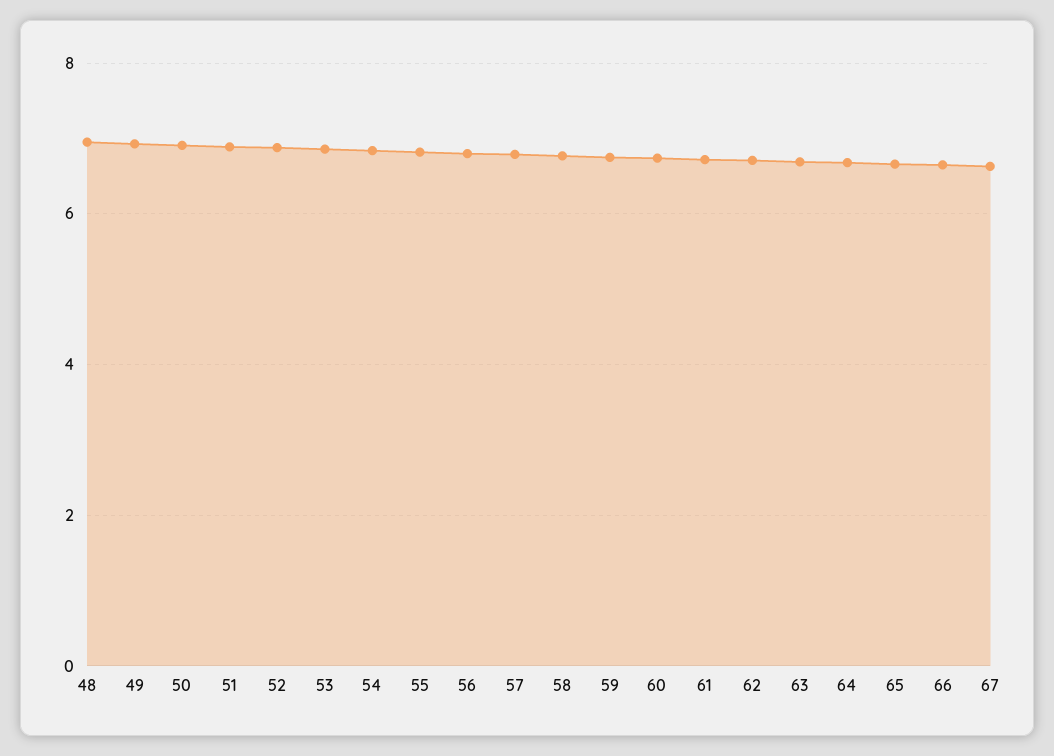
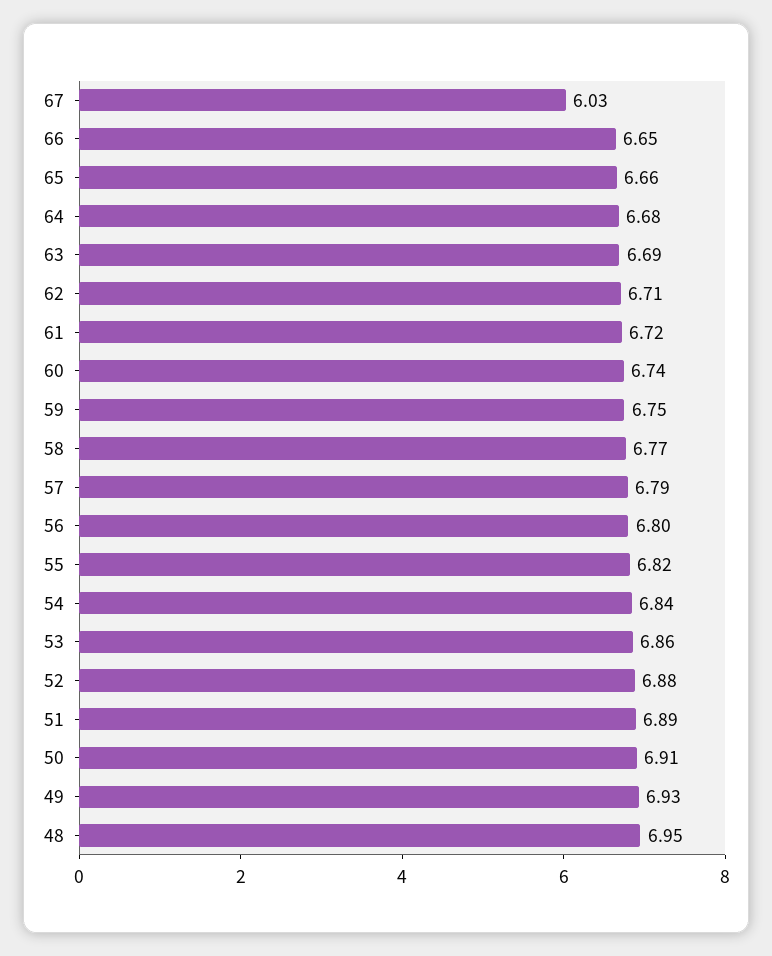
67: 6.6 -> 6.03

